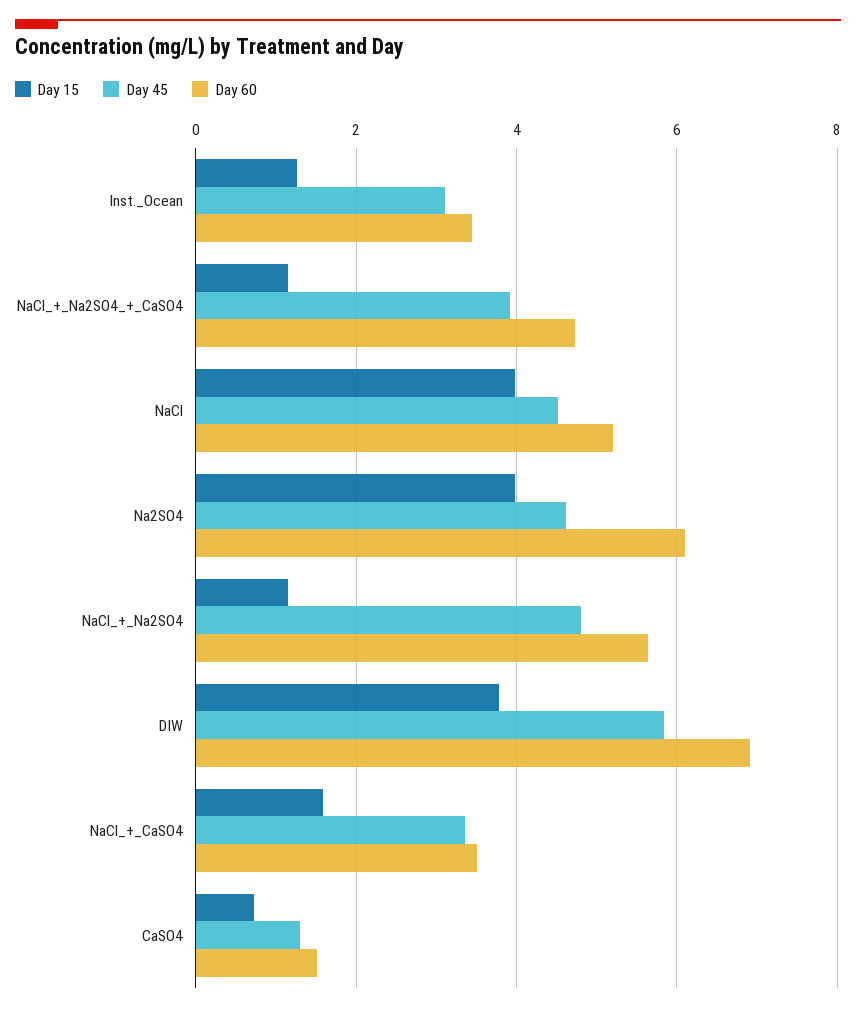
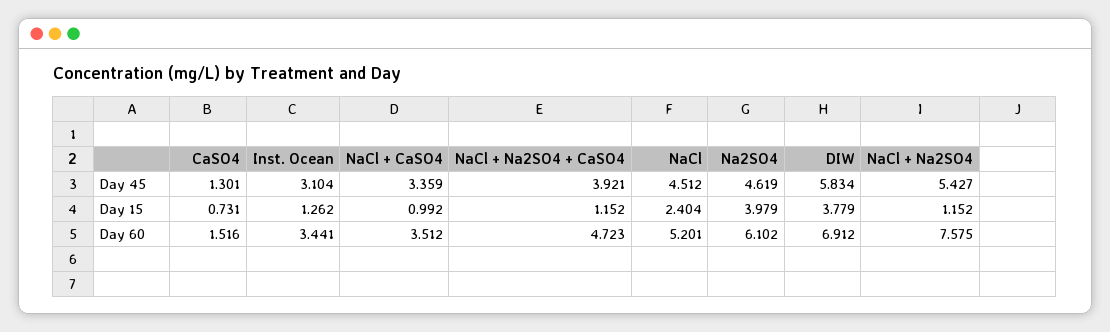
Day 15, NaCl: 4 -> 2.404
Day 45, NaCl_+_Na2SO4: 4.8 -> 5.427
Day 60, NaCl_+_Na2SO4: 5.6 -> 7.575
Day 15, NaCl_+_CaSO4: 1.6 -> 0.992

